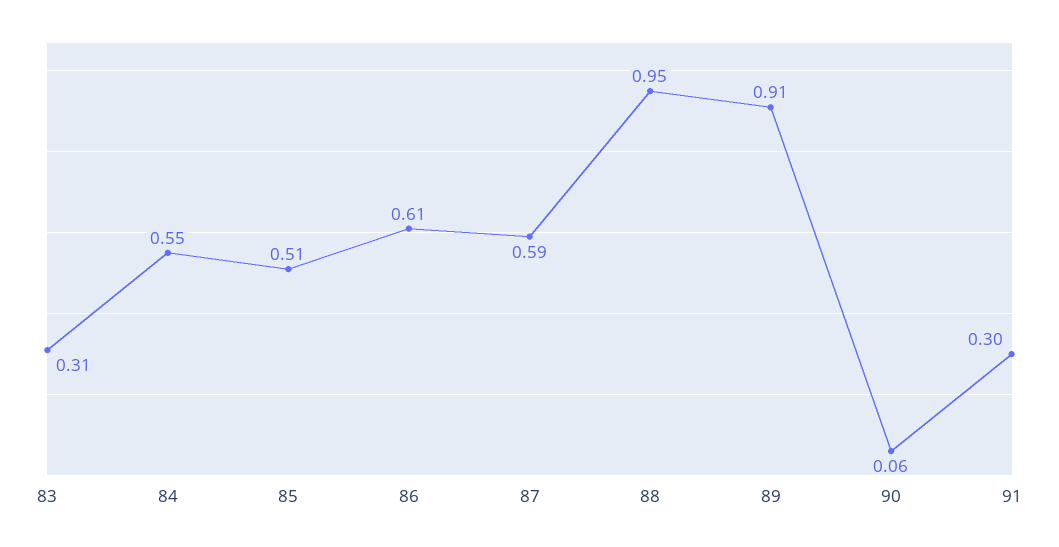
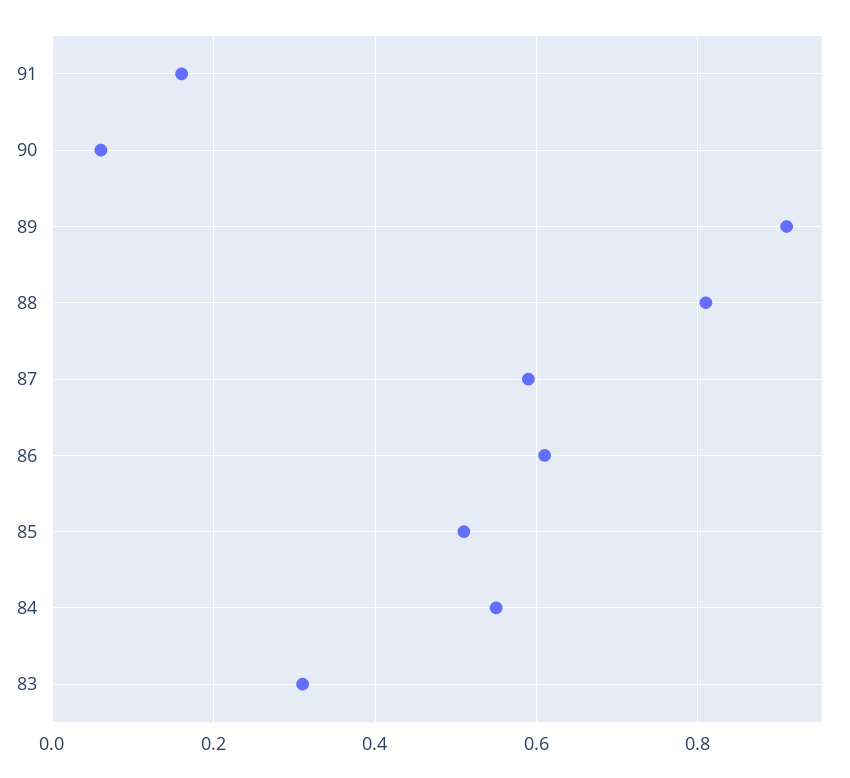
88: 0.95 -> 0.8
91: 0.3 -> 0.15

